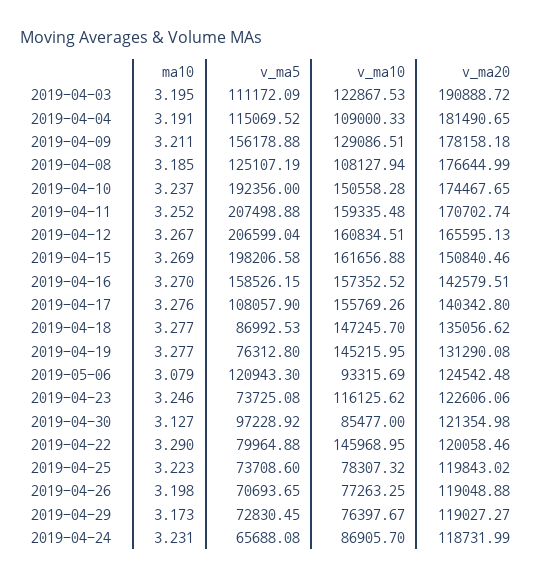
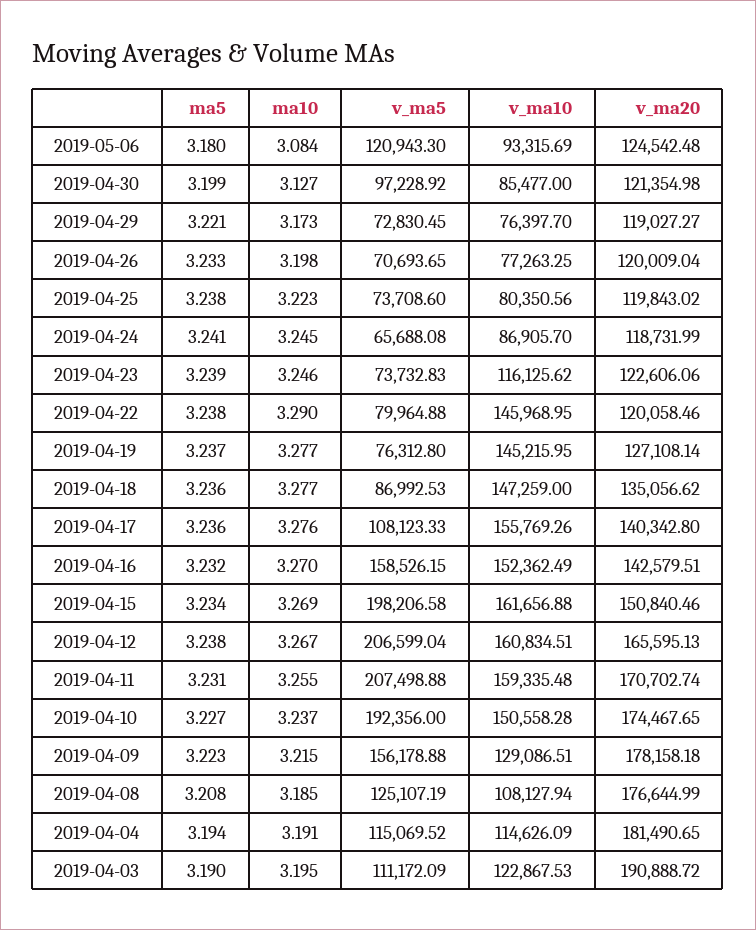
v_ma10, 2019-04-04: 109000.33 -> 114626.09
ma10, 2019-04-09: 3.211 -> 3.215
ma10, 2019-04-11: 3.252 -> 3.255
v_ma10, 2019-04-16: 157352.52 -> 152362.49
v_ma5, 2019-04-17: 108057.9 -> 108123.33
v_ma10, 2019-04-18: 147245.7 -> 147259
v_ma20, 2019-04-19: 131290.08 -> 127108.14
ma10, 2019-05-06: 3.079 -> 3.084
v_ma5, 2019-04-23: 73725.08 -> 73732.83
v_ma10, 2019-04-25: 78307.32 -> 80350.56
v_ma20, 2019-04-26: 119048.88 -> 120009.04
v_ma10, 2019-04-29: 76397.67 -> 76397.7
ma10, 2019-04-24: 3.231 -> 3.245
ma5, 2019-05-06: none -> 3.18
ma5, 2019-04-30: none -> 3.199
ma5, 2019-04-29: none -> 3.221
ma5, 2019-04-26: none -> 3.233
ma5, 2019-04-25: none -> 3.238
ma5, 2019-04-24: none -> 3.241
ma5, 2019-04-23: none -> 3.239
ma5, 2019-04-22: none -> 3.238
ma5, 2019-04-19: none -> 3.237
ma5, 2019-04-18: none -> 3.236
ma5, 2019-04-17: none -> 3.236
ma5, 2019-04-16: none -> 3.232
ma5, 2019-04-15: none -> 3.234
ma5, 2019-04-12: none -> 3.238
ma5, 2019-04-11: none -> 3.231
ma5, 2019-04-10: none -> 3.227
ma5, 2019-04-09: none -> 3.223
ma5, 2019-04-08: none -> 3.208
ma5, 2019-04-04: none -> 3.194
ma5, 2019-04-03: none -> 3.19

